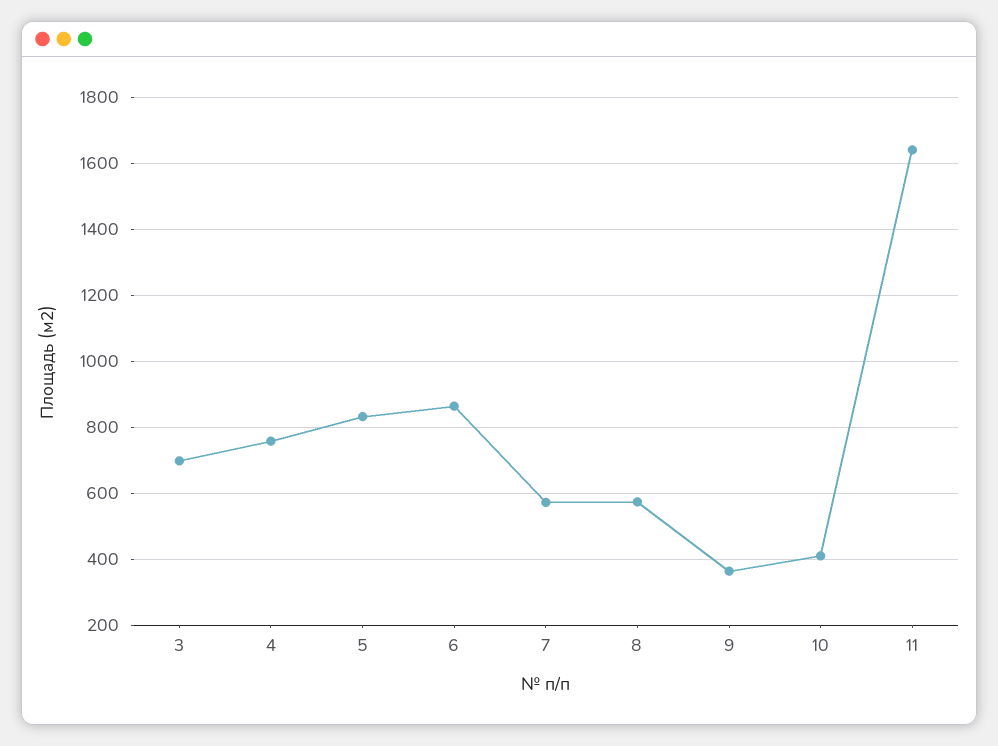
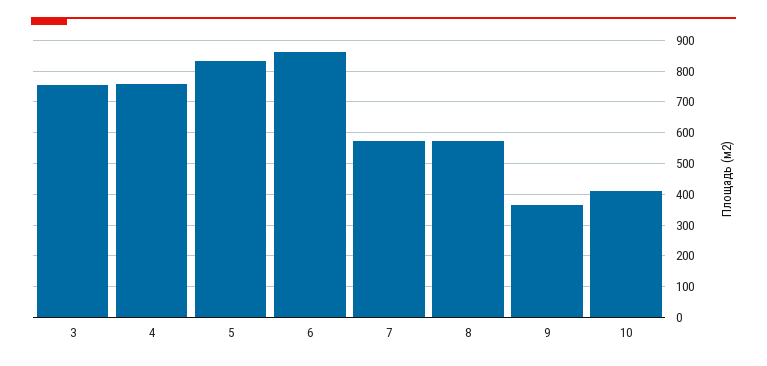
3: 700 -> 760
11: 1640 -> none

